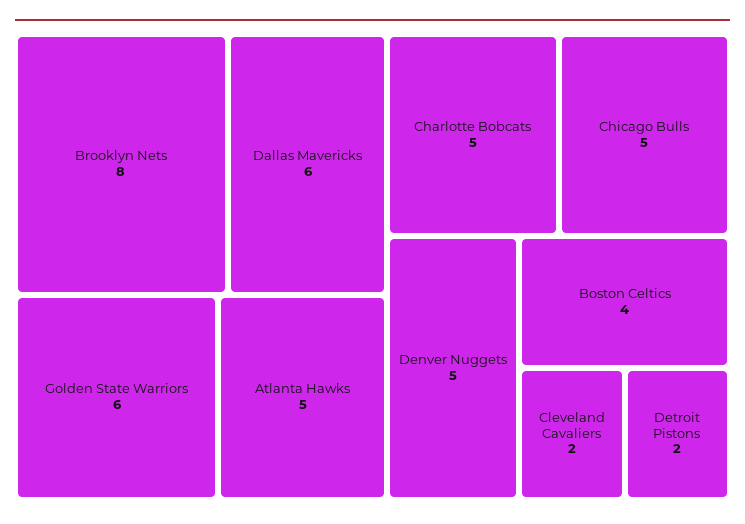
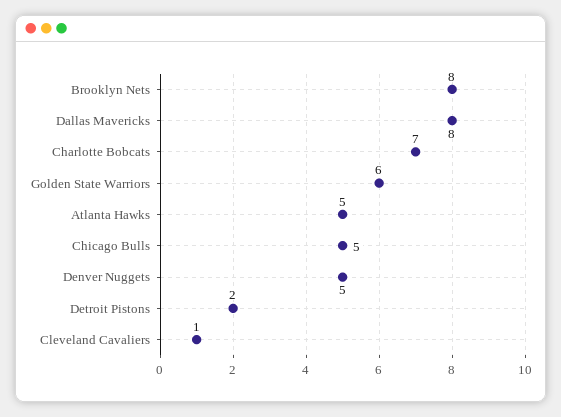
Dallas Mavericks: 6 -> 8
Charlotte Bobcats: 5 -> 7
Boston Celtics: 4 -> none
Cleveland Cavaliers: 2 -> 1

